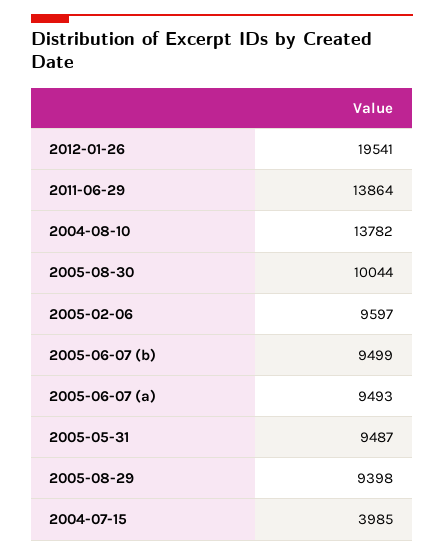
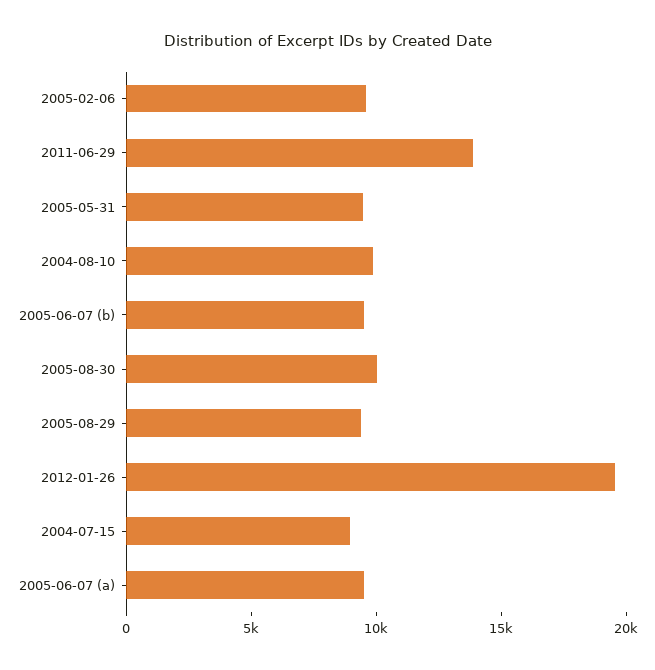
2004-08-10: 13782 -> 10000
2004-07-15: 3985 -> 9000

